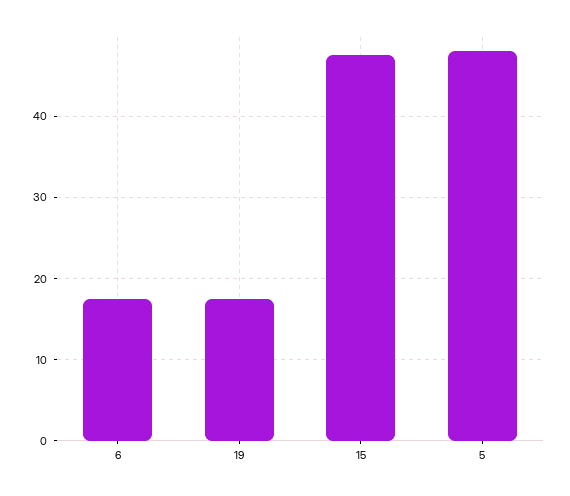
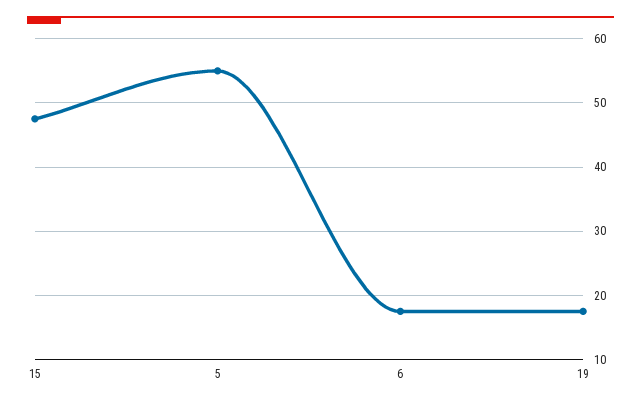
5: 48 -> 55

